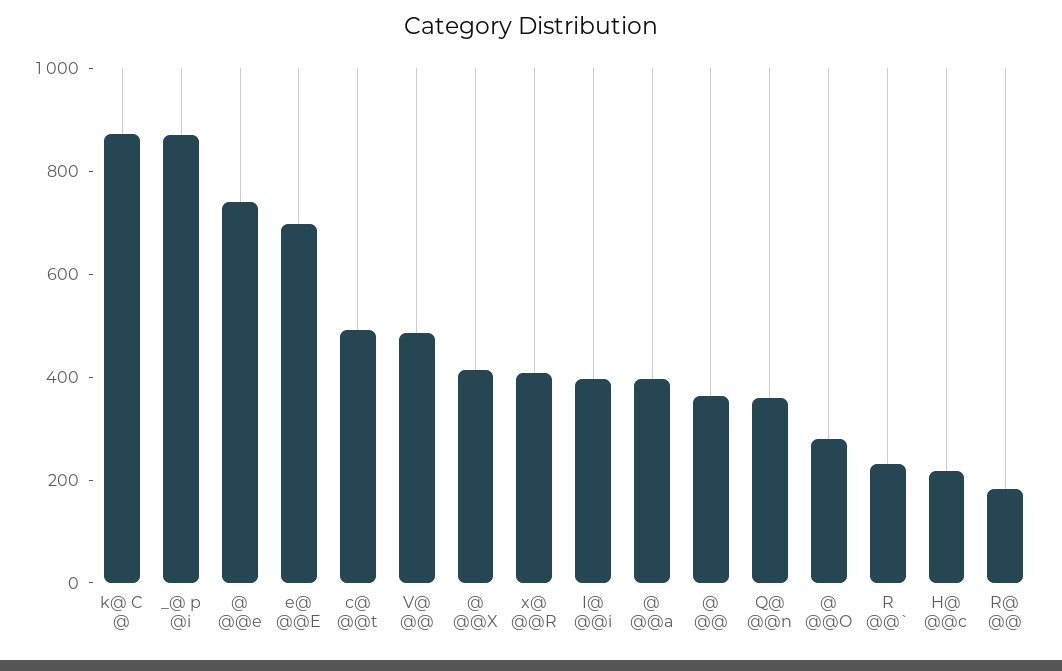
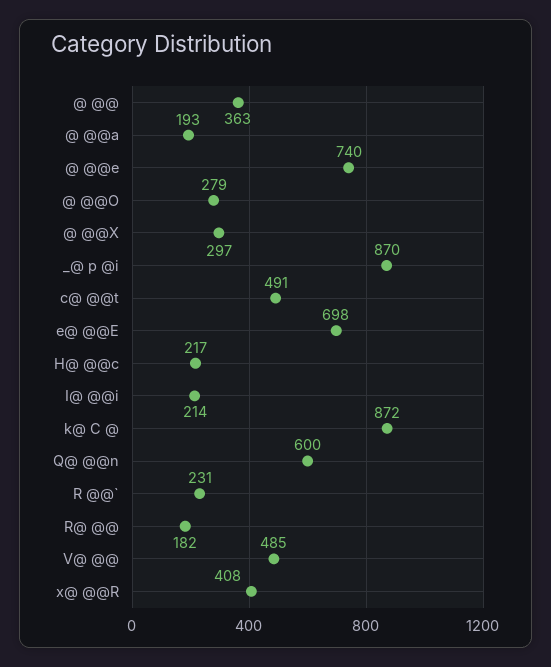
@ @@X: 400 -> 297
I@ @@i: 400 -> 214
@ @@a: 400 -> 193
Q@ @@n: 350 -> 600

